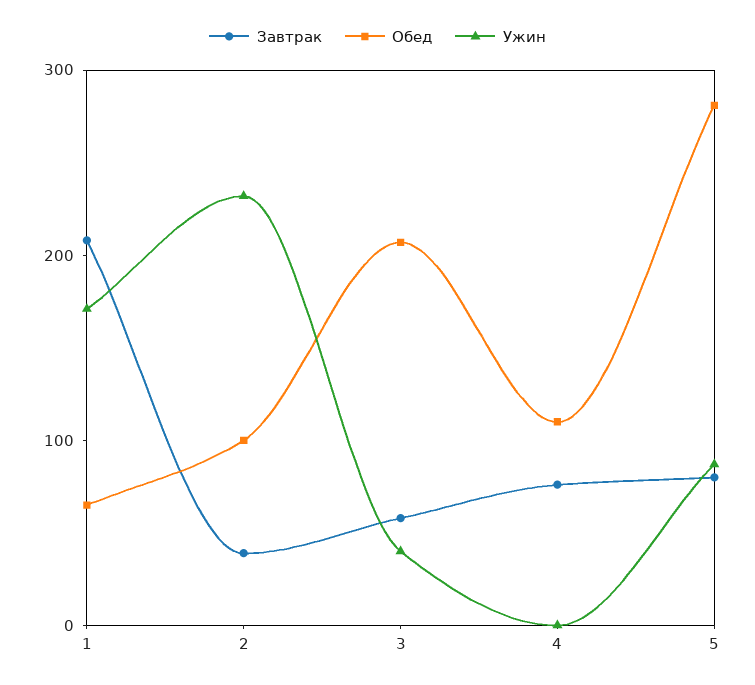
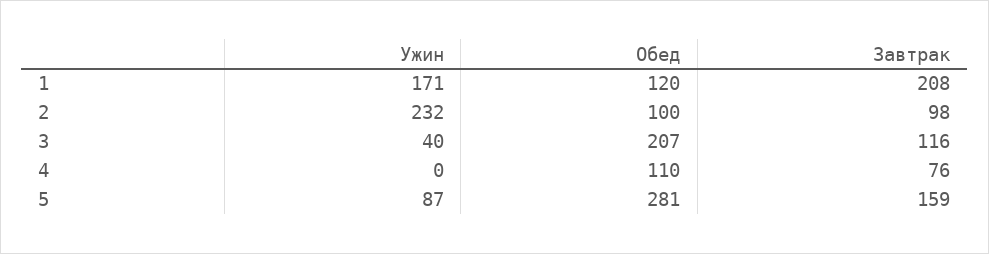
Обед, 1: 60 -> 120
Завтрак, 2: 40 -> 98
Завтрак, 3: 60 -> 116
Завтрак, 5: 80 -> 159

